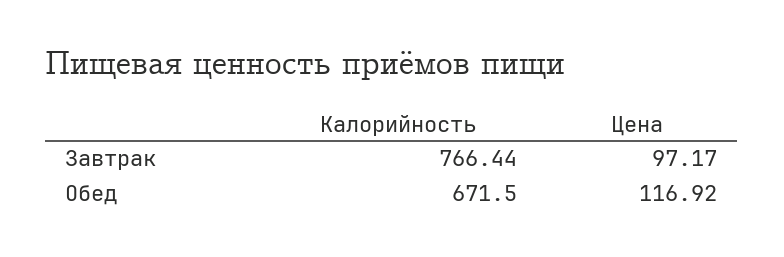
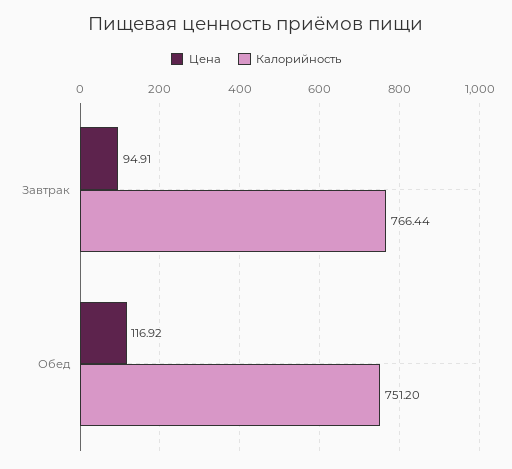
Цена, Завтрак: 97.17 -> 94.91
Калорийность, Обед: 671.5 -> 751.2

